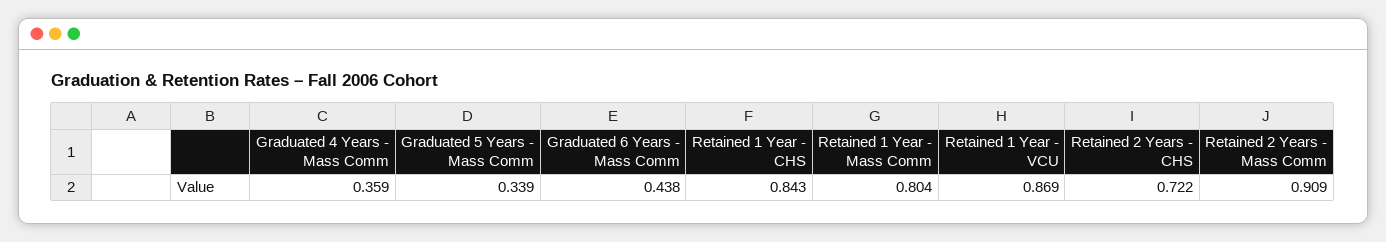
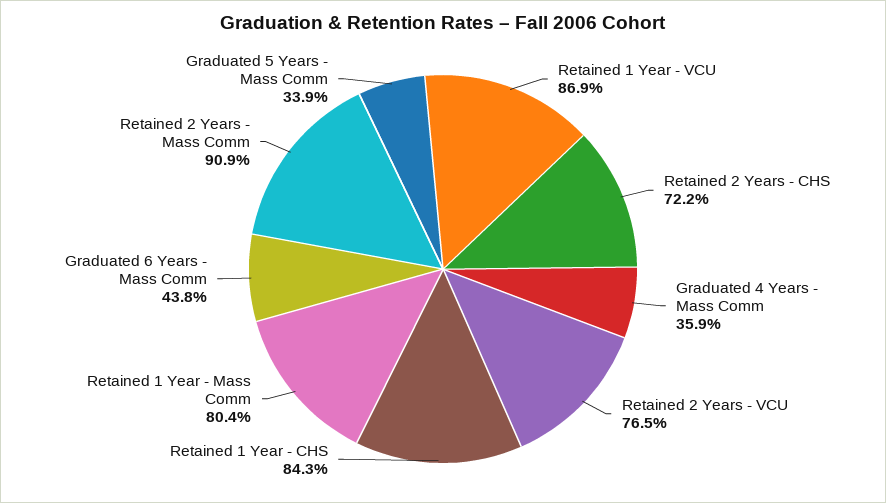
Retained 2 Years - VCU: none -> 0.765

